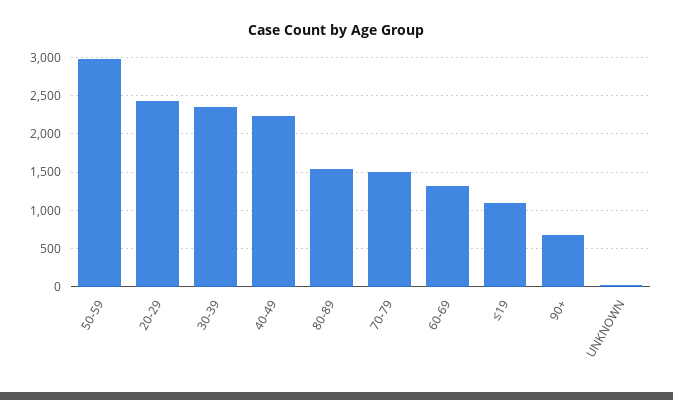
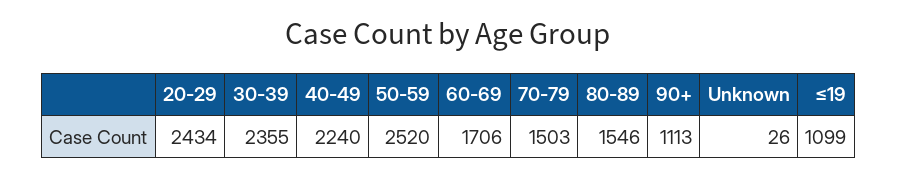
50-59: 3000 -> 2520
60-69: 1300 -> 1706
90+: 700 -> 1113

